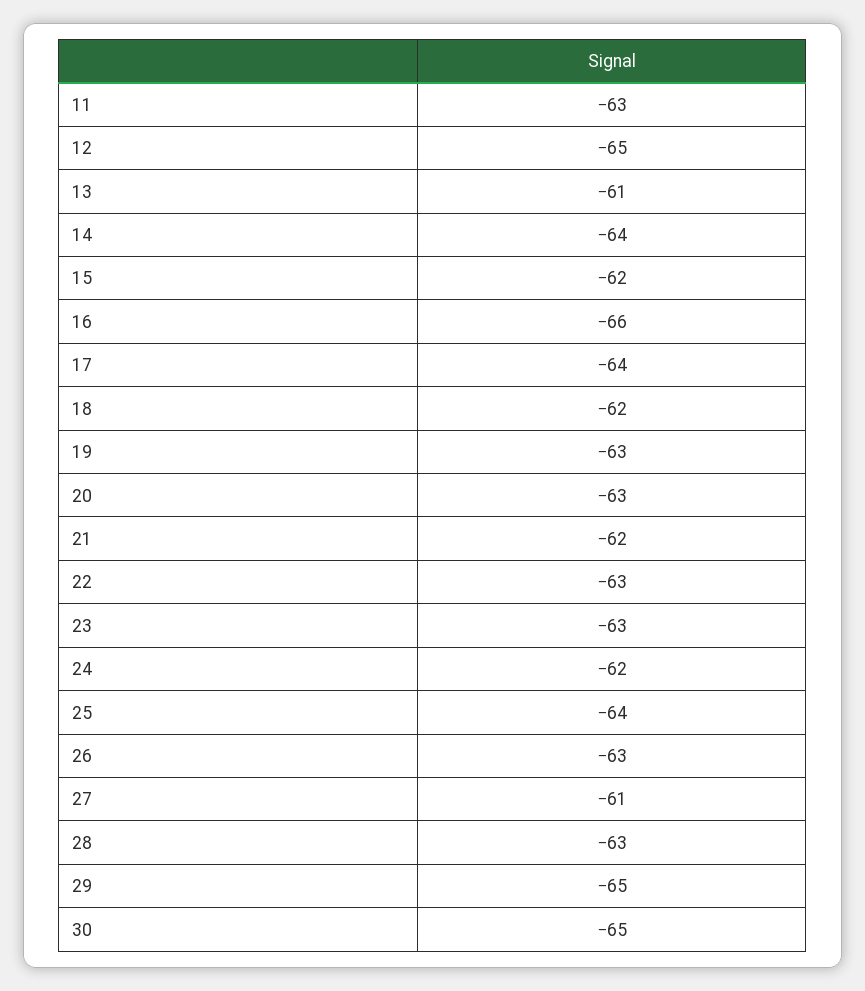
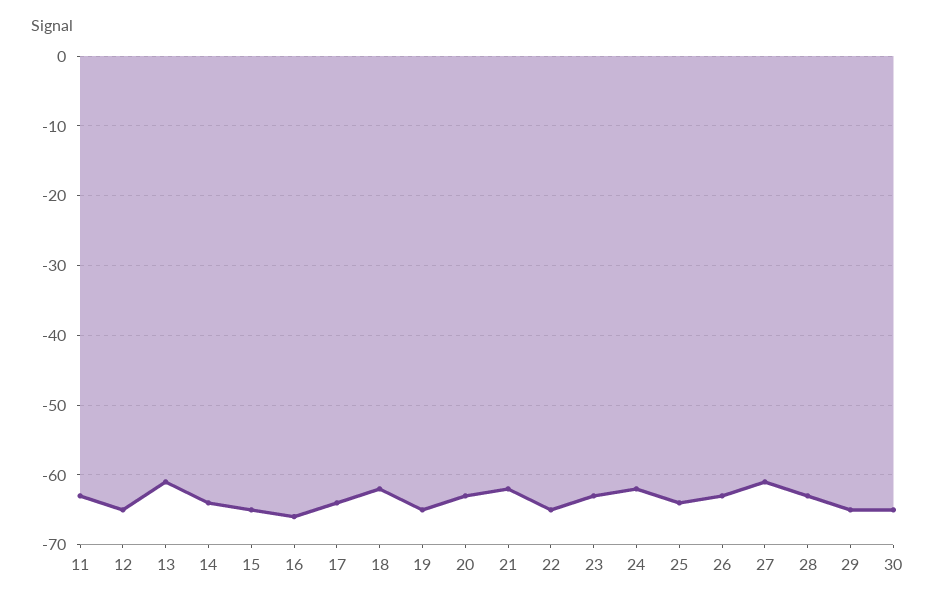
15: -62 -> -65
19: -63 -> -65
22: -63 -> -65

